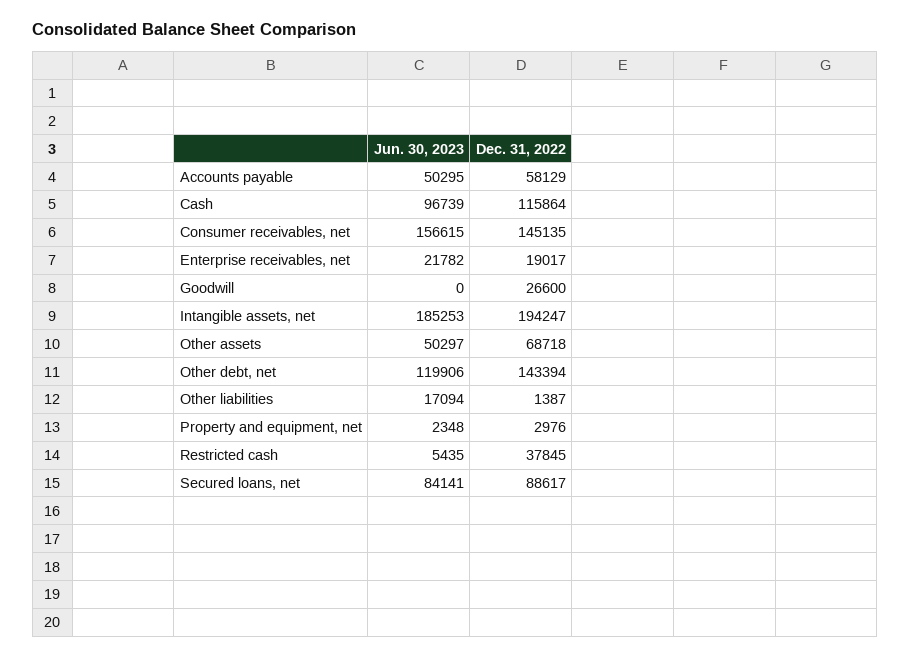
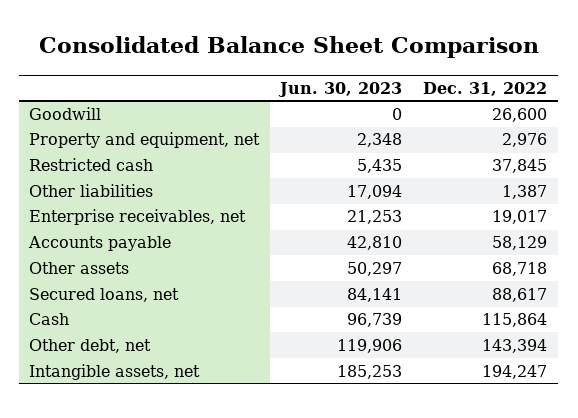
Jun. 30, 2023, Accounts payable: 50295 -> 42810
Jun. 30, 2023, Consumer receivables, net: 156615 -> none
Dec. 31, 2022, Consumer receivables, net: 145135 -> none
Jun. 30, 2023, Enterprise receivables, net: 21782 -> 21253

